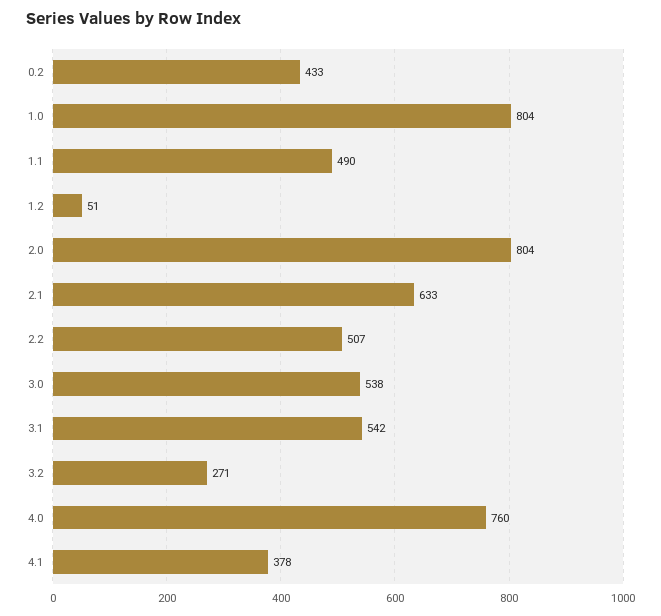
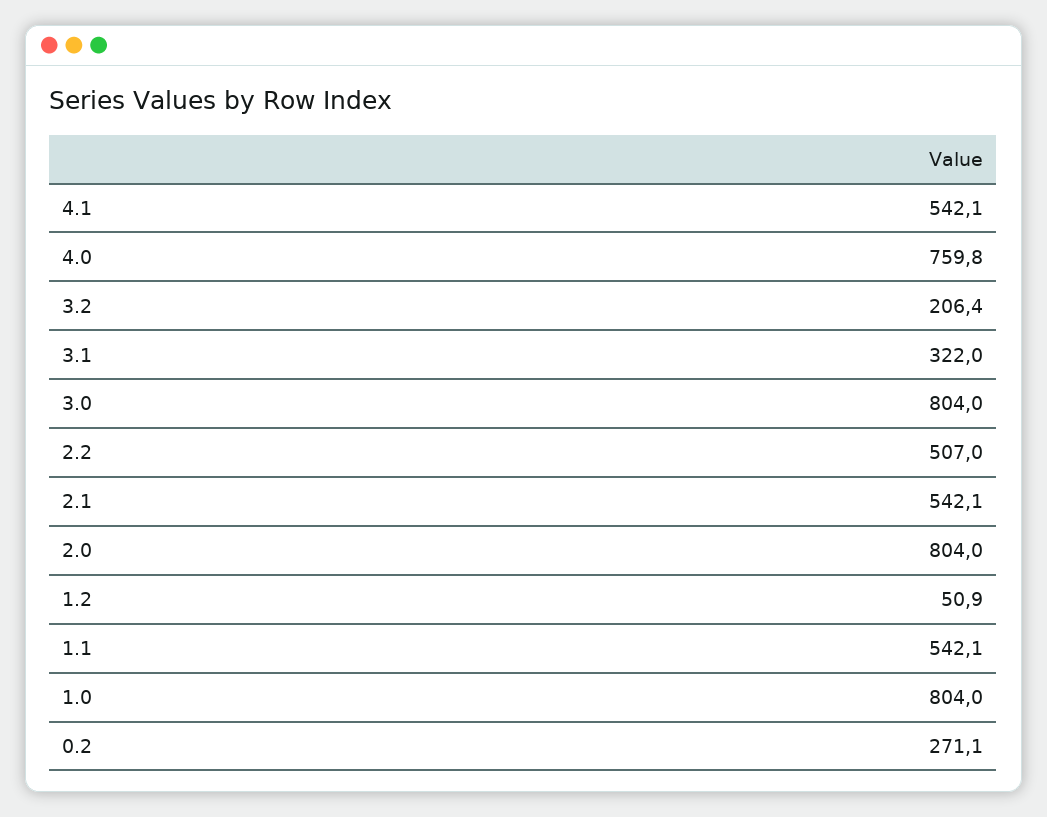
0.2: 433 -> 271.1
1.1: 490 -> 542.1
2.1: 633 -> 542.1
3.0: 538 -> 804
3.1: 542 -> 322
3.2: 271 -> 206.4
4.1: 378 -> 542.1

